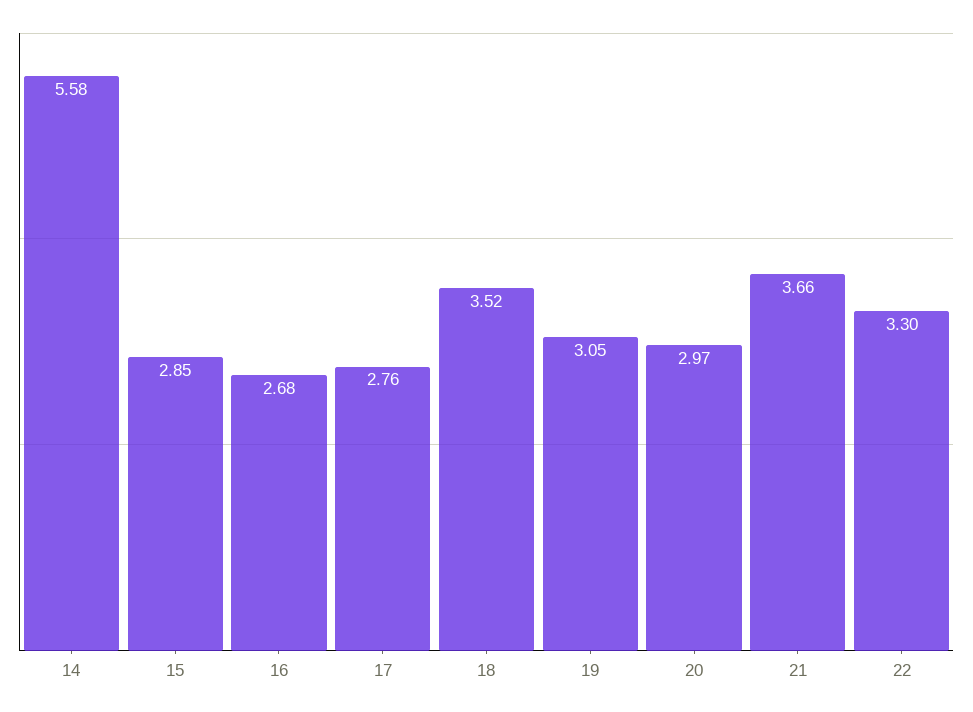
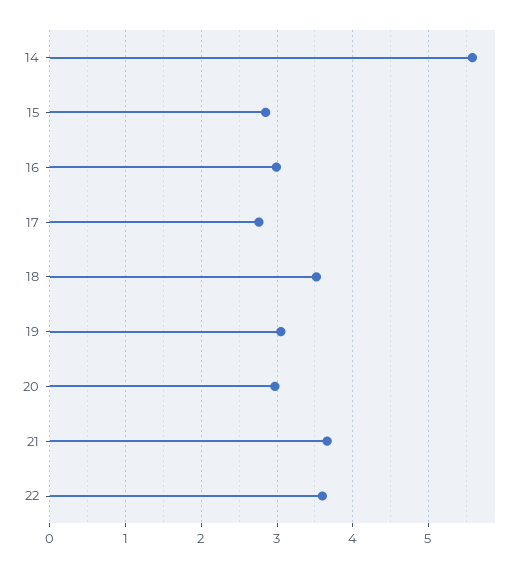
16: 2.68 -> 3
22: 3.3 -> 3.6

